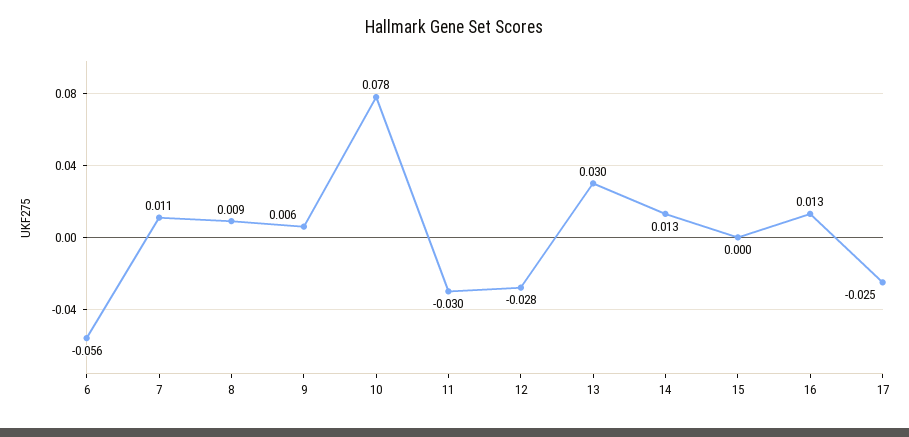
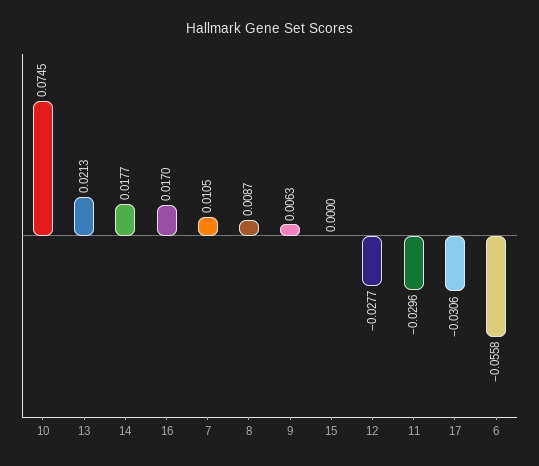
10: 0.078 -> 0.0745
13: 0.03 -> 0.0213
14: 0.013 -> 0.0177
16: 0.013 -> 0.017
17: -0.025 -> -0.0306

